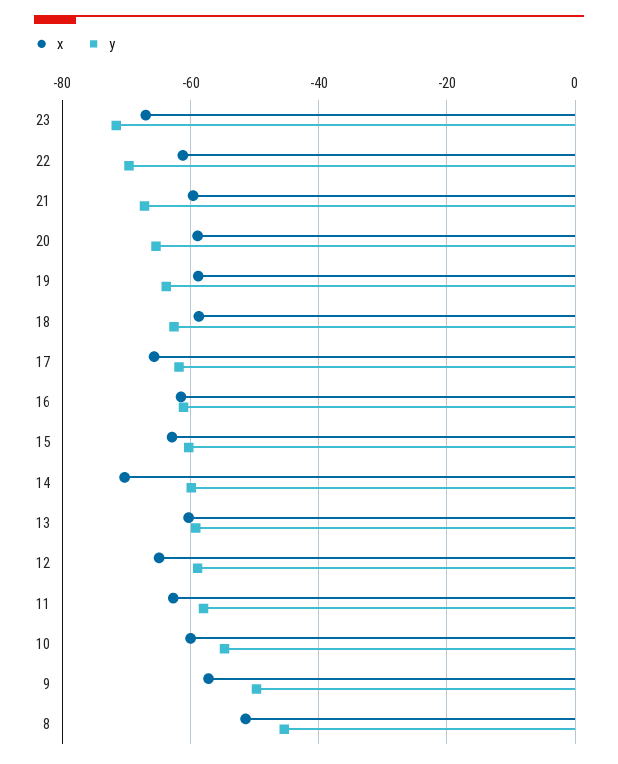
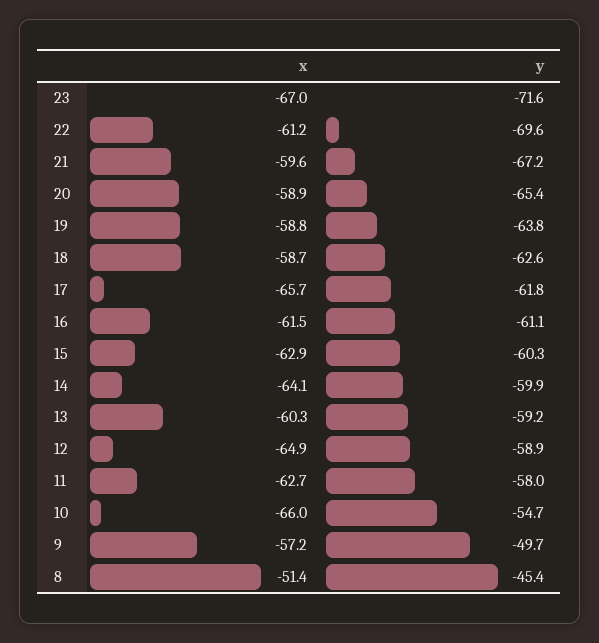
x, 14: -70 -> -64.1
x, 10: -60 -> -66

